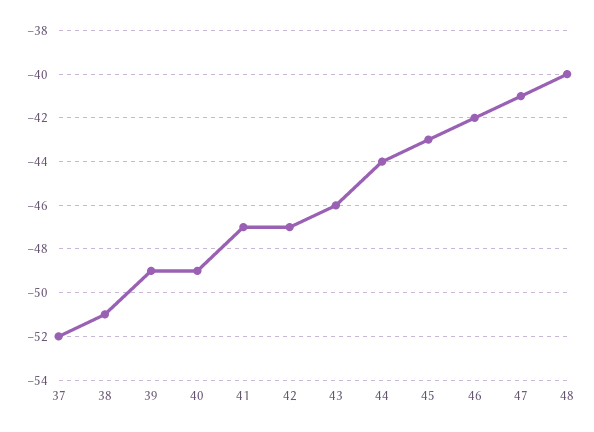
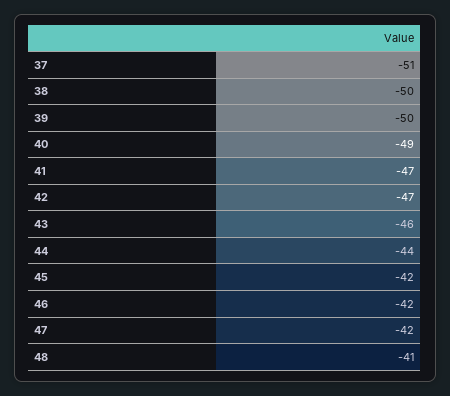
37: -52 -> -51
38: -51 -> -50
39: -49 -> -50
45: -43 -> -42
47: -41 -> -42
48: -40 -> -41

